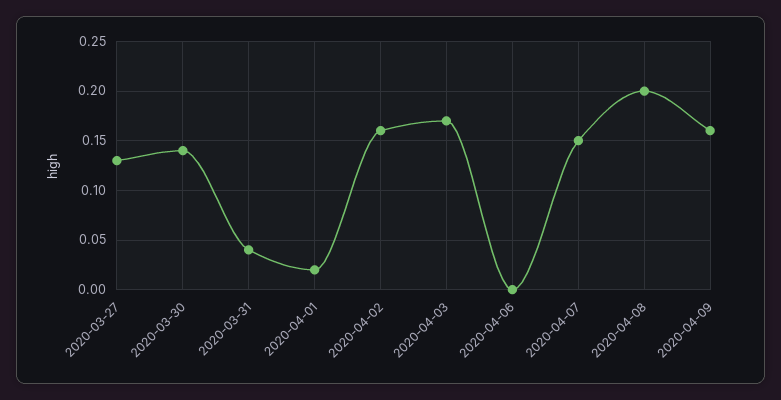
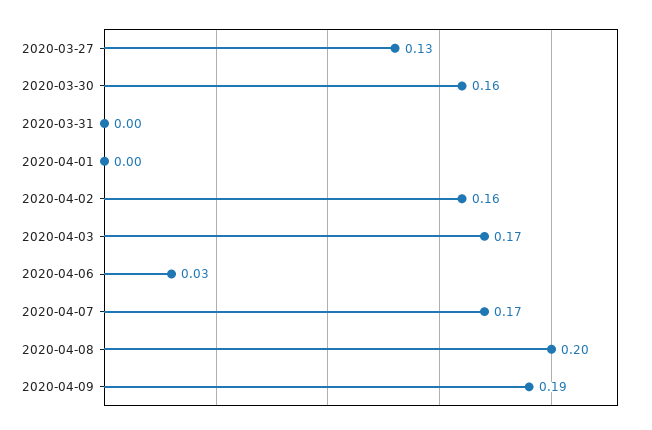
2020-03-30: 0.14 -> 0.16
2020-03-31: 0.04 -> 0
2020-04-01: 0.02 -> 0
2020-04-06: 0 -> 0.03
2020-04-07: 0.15 -> 0.17
2020-04-09: 0.16 -> 0.19

